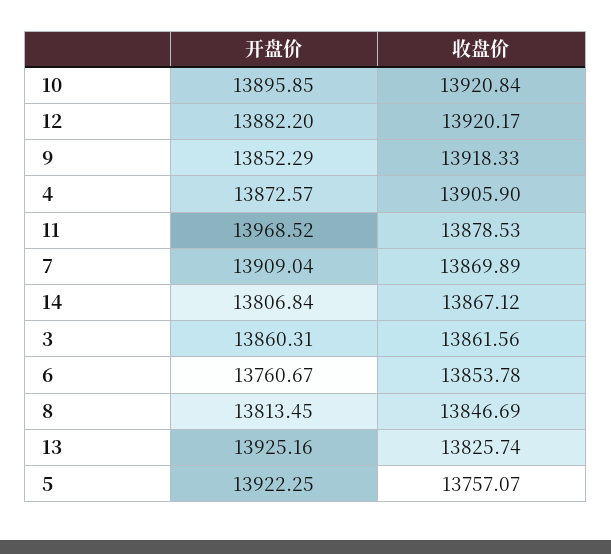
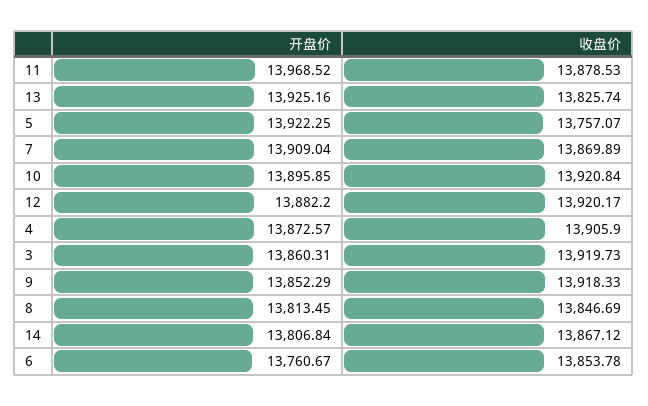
收盘价, 3: 13861.56 -> 13919.73

